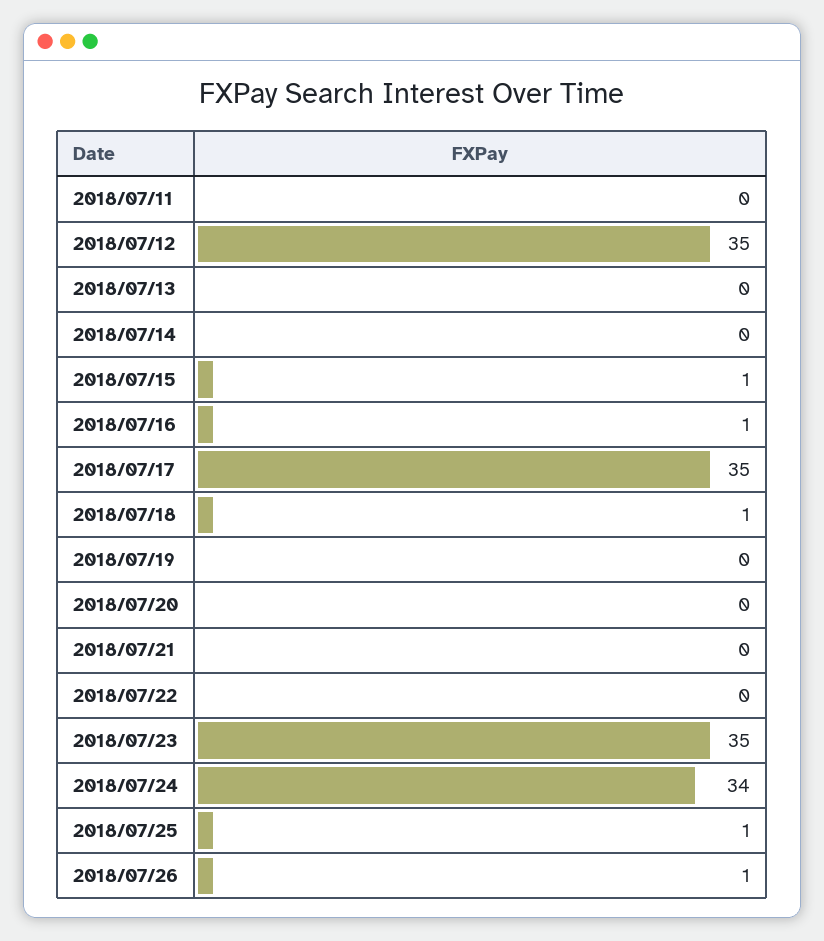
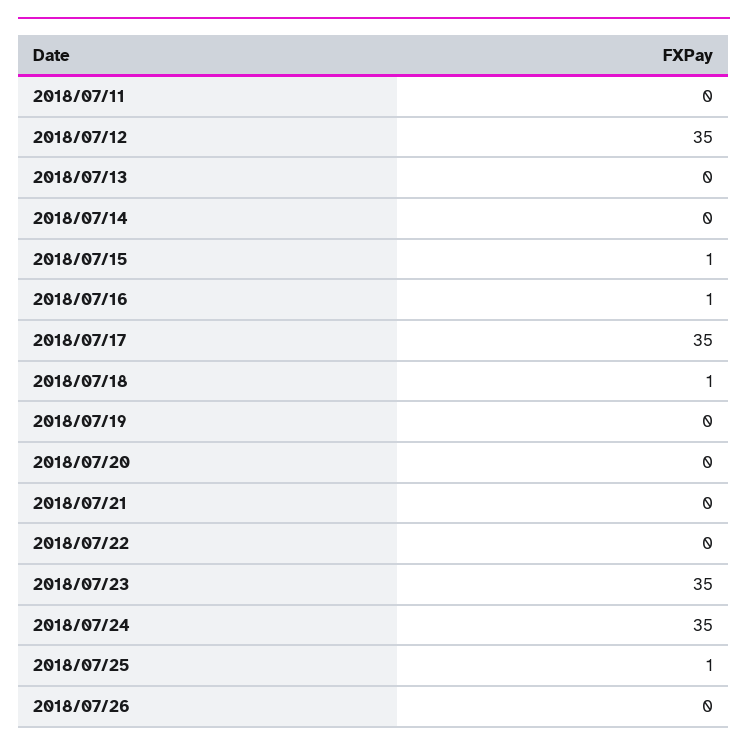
2018/07/24: 34 -> 35
2018/07/26: 1 -> 0

